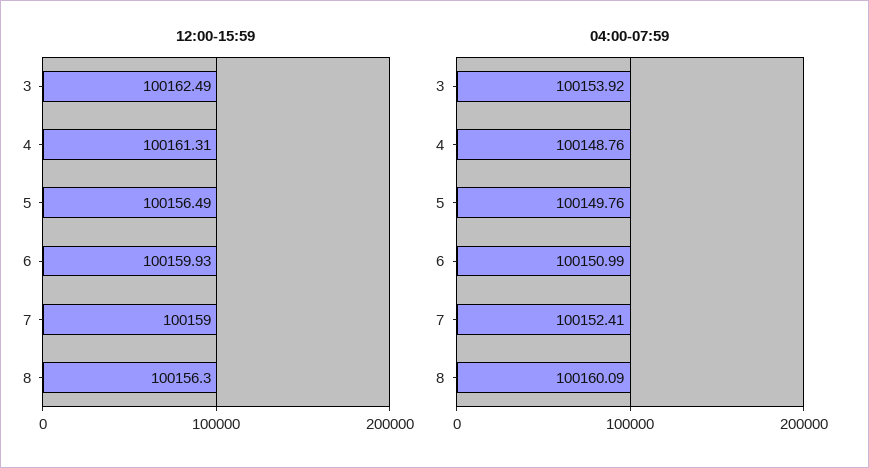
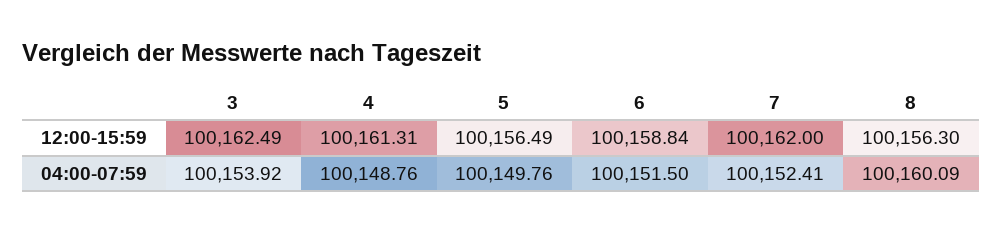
12:00-15:59, 6: 100159.93 -> 100158.84
12:00-15:59, 7: 100159 -> 100162
04:00-07:59, 6: 100150.99 -> 100151.5

